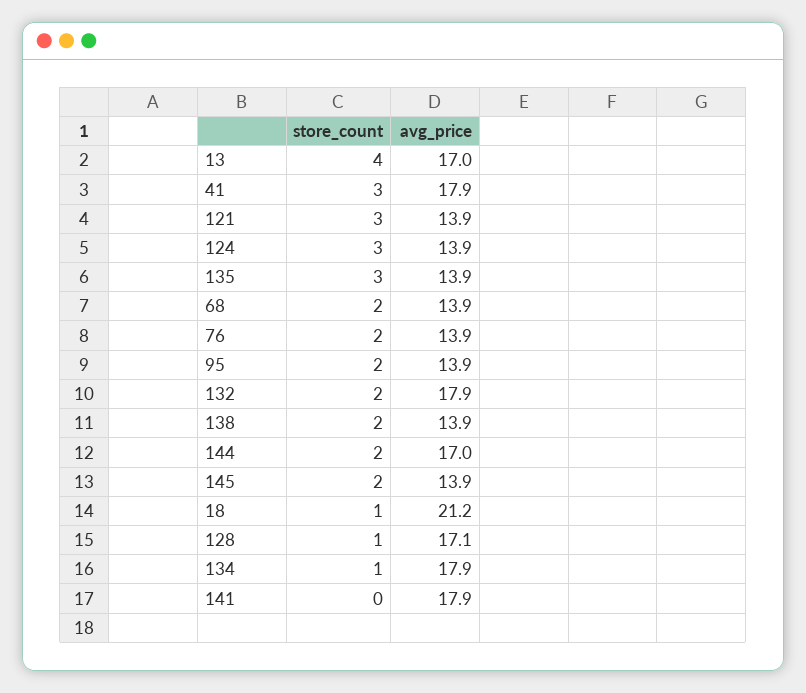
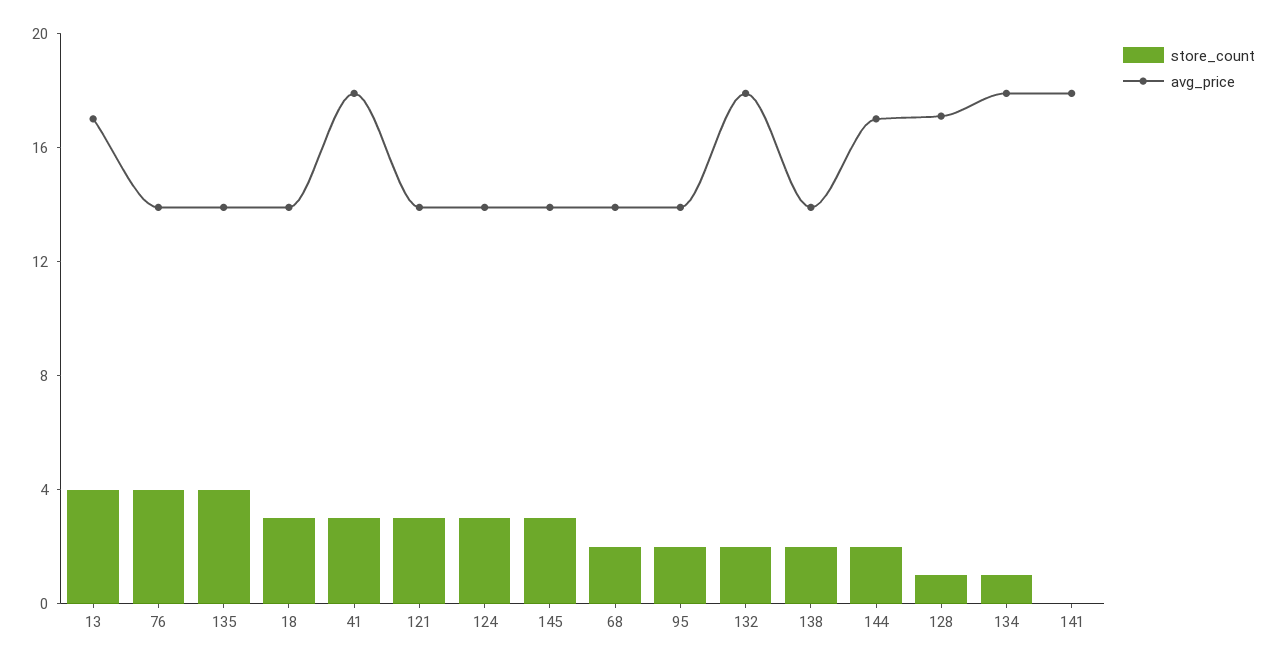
store_count, 135: 3 -> 4
store_count, 76: 2 -> 4
store_count, 145: 2 -> 3
store_count, 18: 1 -> 3
avg_price, 18: 21.2 -> 14

